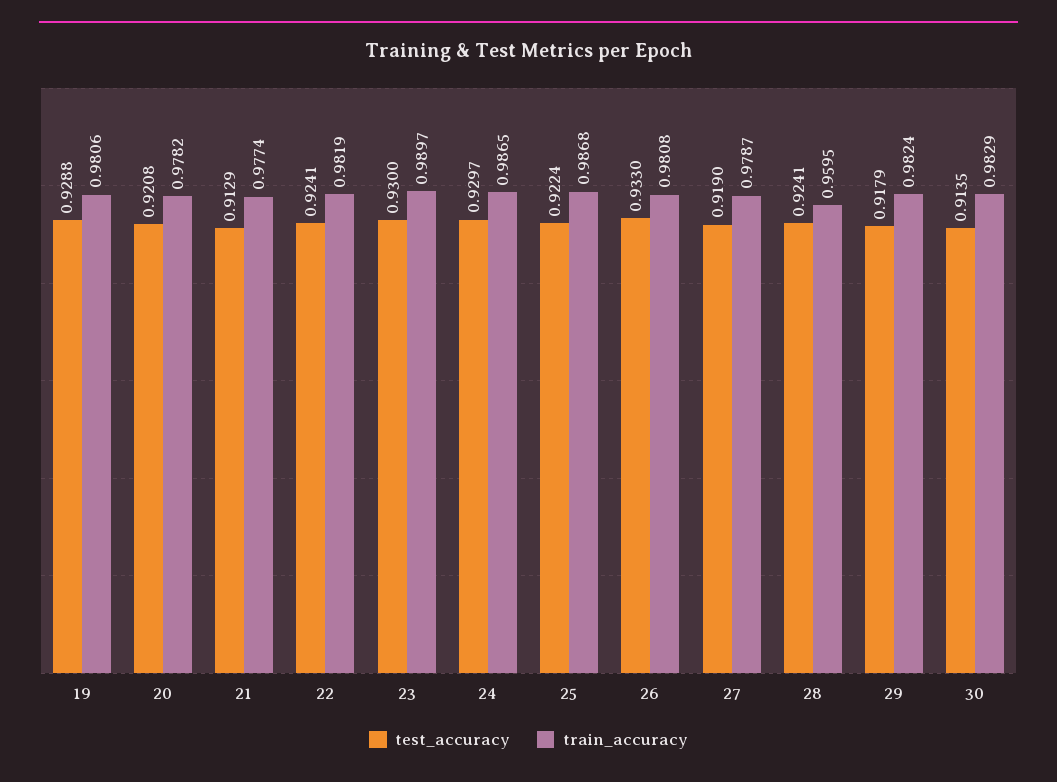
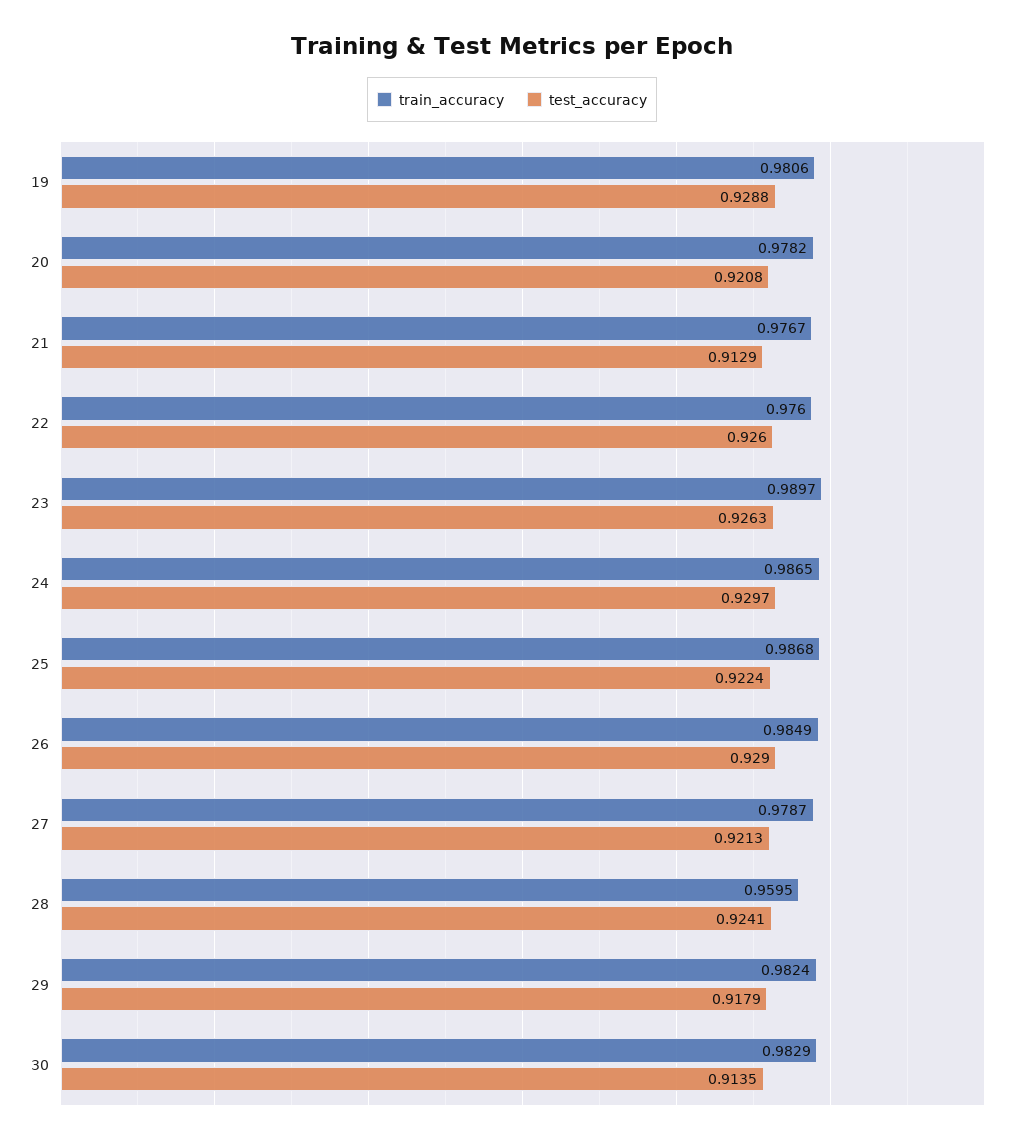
train_accuracy, 21: 0.9774 -> 0.9767
test_accuracy, 22: 0.9241 -> 0.926
train_accuracy, 22: 0.9819 -> 0.976
test_accuracy, 23: 0.93 -> 0.9263
test_accuracy, 26: 0.933 -> 0.929
train_accuracy, 26: 0.9808 -> 0.9849
test_accuracy, 27: 0.919 -> 0.9213

